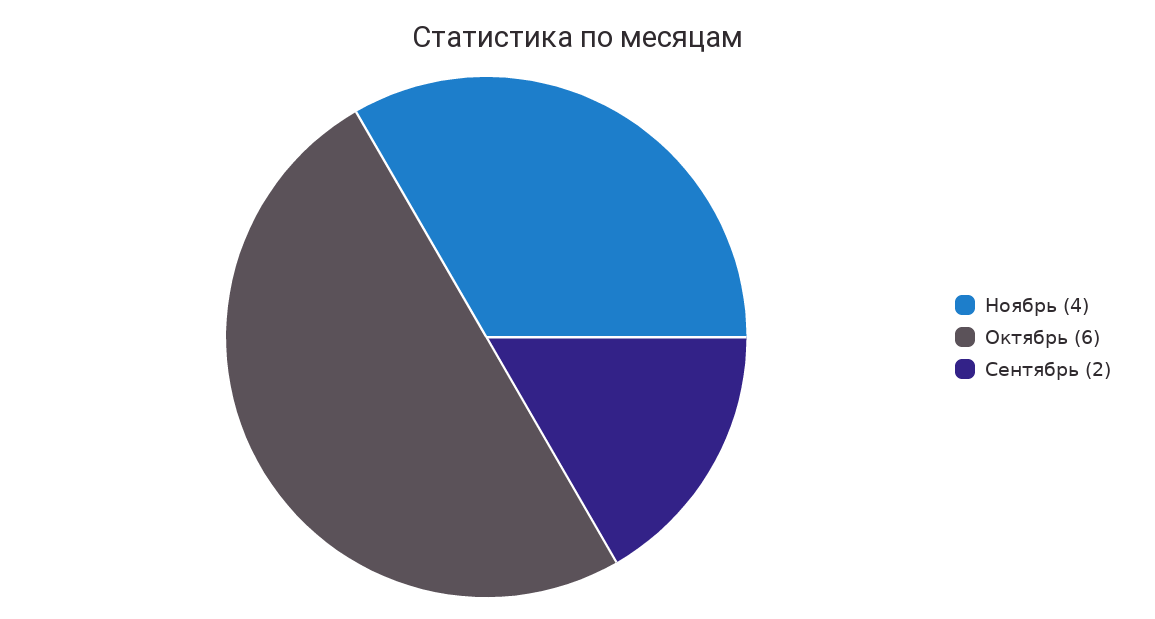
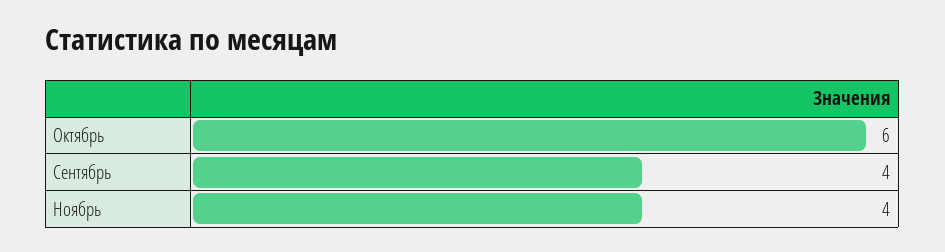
Сентябрь: 2 -> 4

